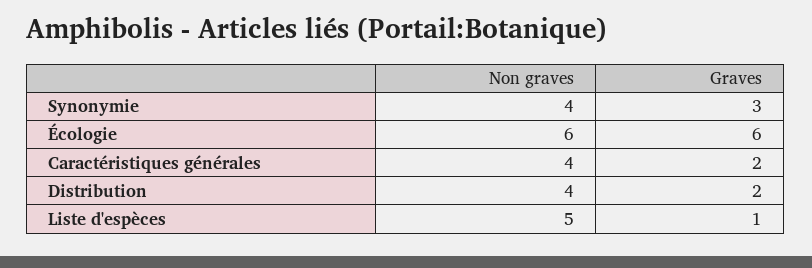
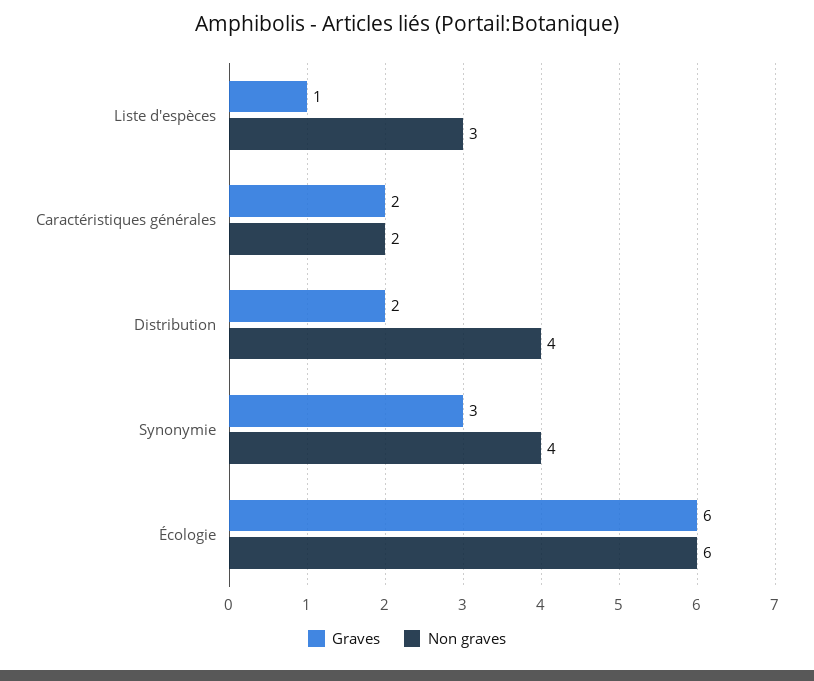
Non graves, Caractéristiques générales: 4 -> 2
Non graves, Liste d'espèces: 5 -> 3

